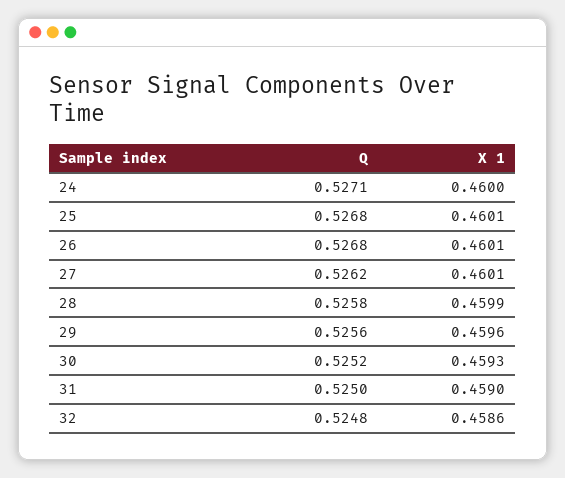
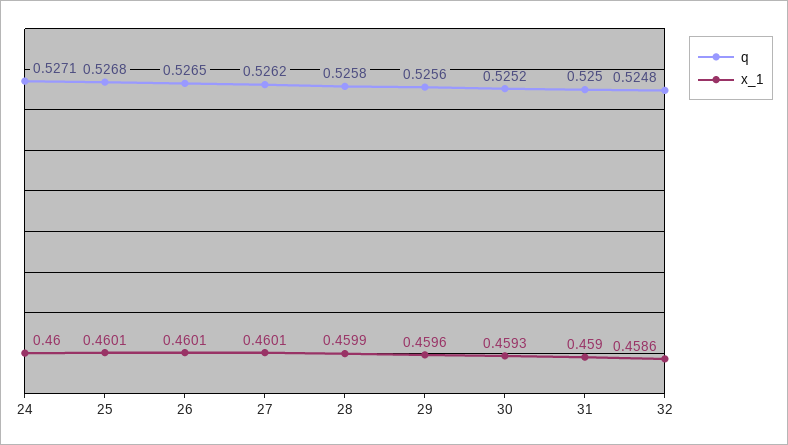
Q, 26: 0.5268 -> 0.5265

